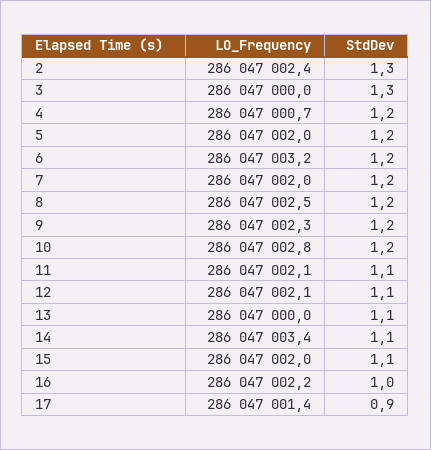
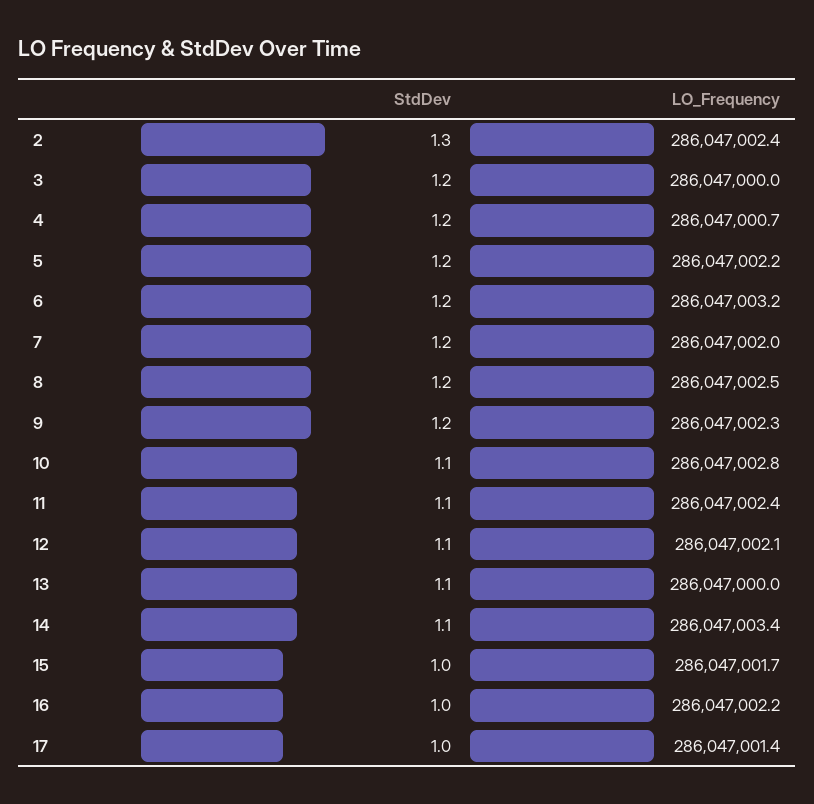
StdDev, 3: 1.3 -> 1.2
LO_Frequency, 5: 286047002 -> 286047002.2
StdDev, 10: 1.2 -> 1.1
LO_Frequency, 11: 286047002.1 -> 286047002.4
LO_Frequency, 15: 286047002 -> 286047001.7
StdDev, 15: 1.1 -> 1
StdDev, 17: 0.9 -> 1

